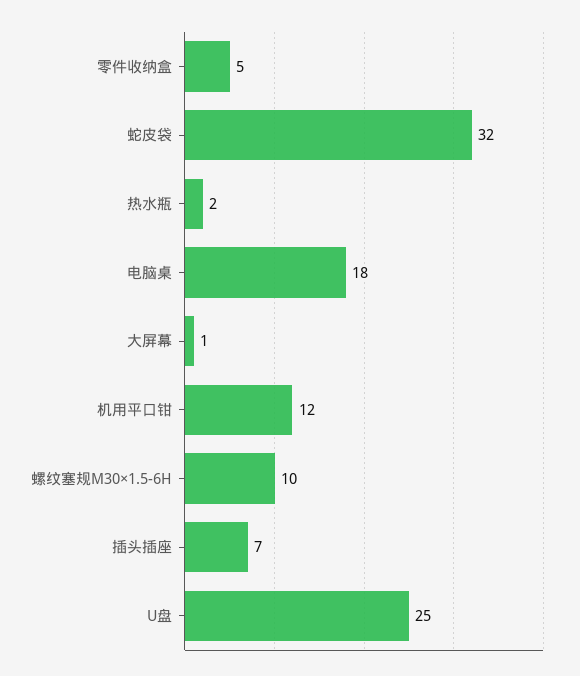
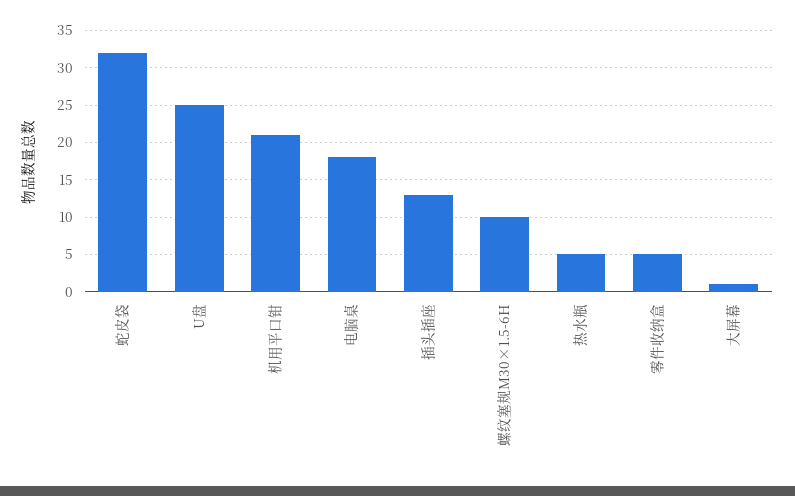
热水瓶: 2 -> 5
机用平口钳: 12 -> 21
插头插座: 7 -> 13

